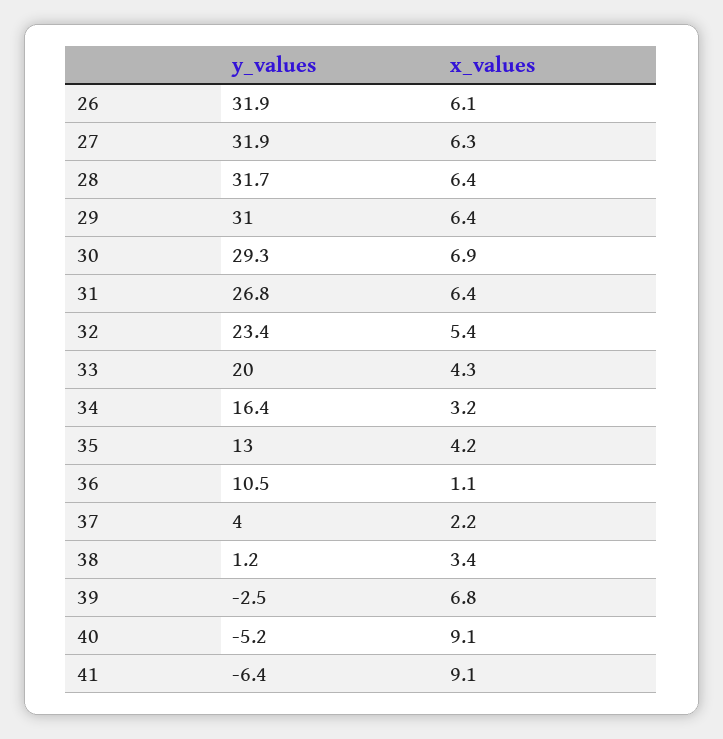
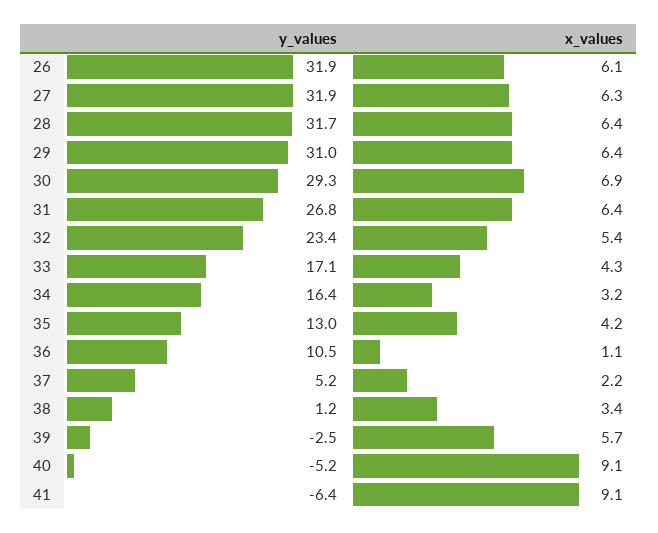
y_values, 33: 20 -> 17.1
y_values, 37: 4 -> 5.2
x_values, 39: 6.8 -> 5.7

